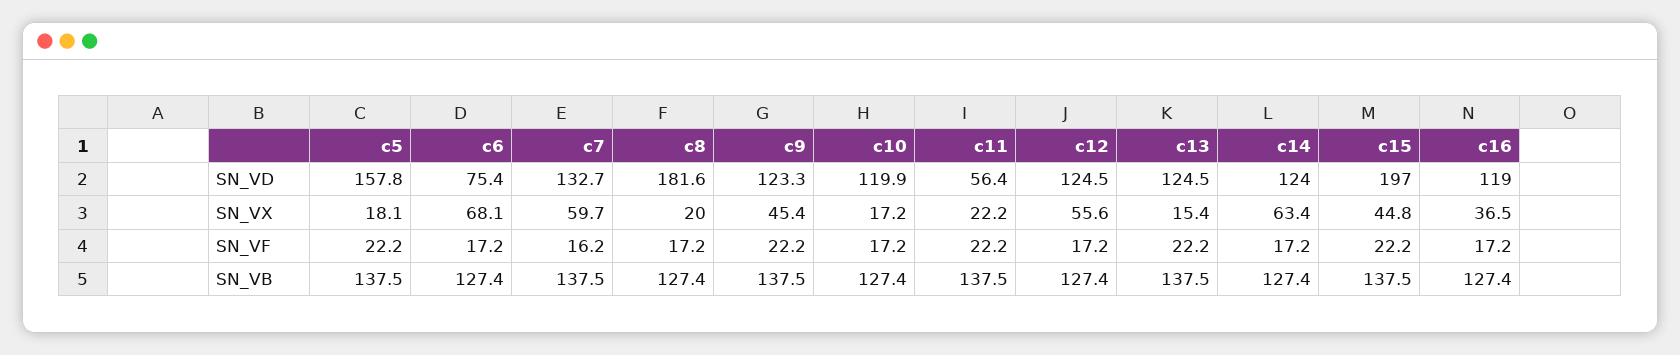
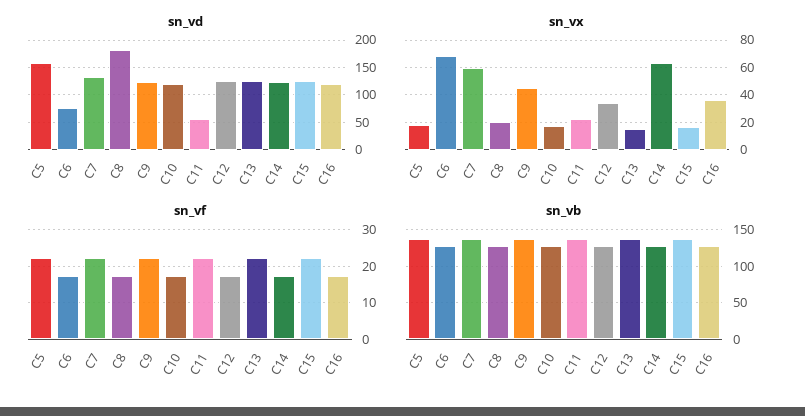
SN_VD, c15: 197 -> 125
SN_VX, c12: 55.6 -> 35
SN_VX, c15: 44.8 -> 15
SN_VF, c7: 16.2 -> 22

